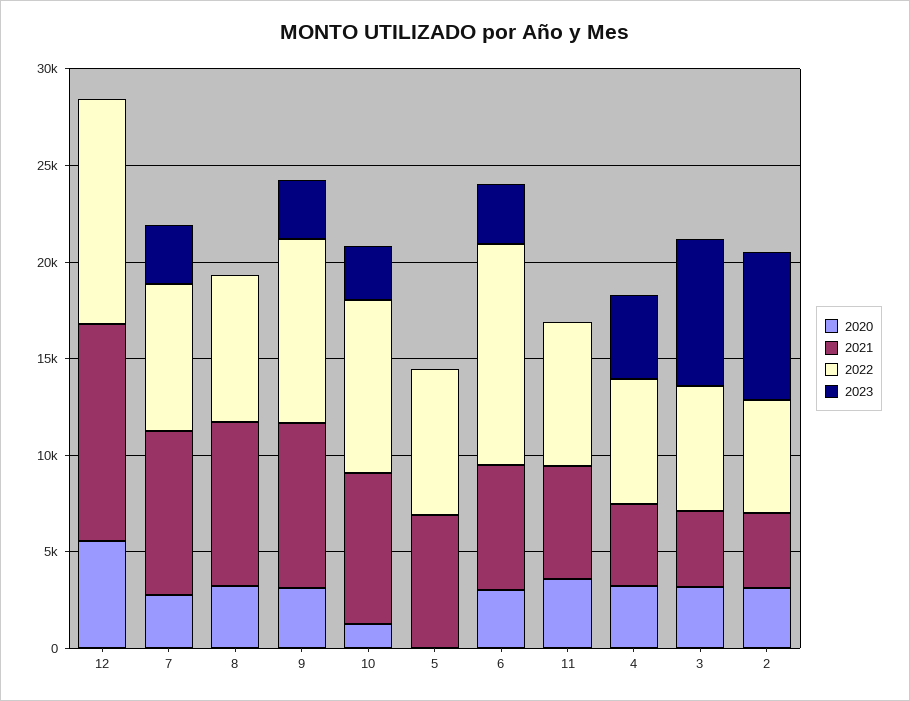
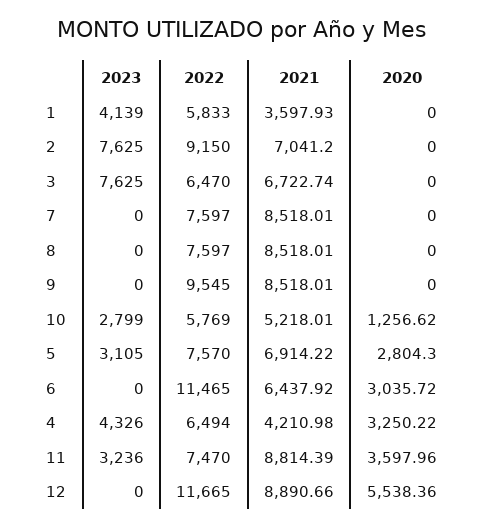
2021, 12: 11000 -> 8890.66
2020, 7: 3000 -> 0
2023, 7: 3000 -> 0
2020, 8: 3000 -> 0
2020, 9: 3000 -> 0
2023, 9: 3000 -> 0
2021, 10: 8000 -> 5218.01
2022, 10: 9000 -> 5769
2020, 5: 0 -> 2804.3
2023, 5: 0 -> 3105
2023, 6: 3000 -> 0
2021, 11: 6000 -> 8814.39
2023, 11: 0 -> 3236
2020, 3: 3000 -> 0
2021, 3: 4000 -> 6722.74
2020, 2: 3000 -> 0
2021, 2: 4000 -> 7041.2
2022, 2: 6000 -> 9150
2023, 1: none -> 4139
2022, 1: none -> 5833
2021, 1: none -> 3597.93
2020, 1: none -> 0

